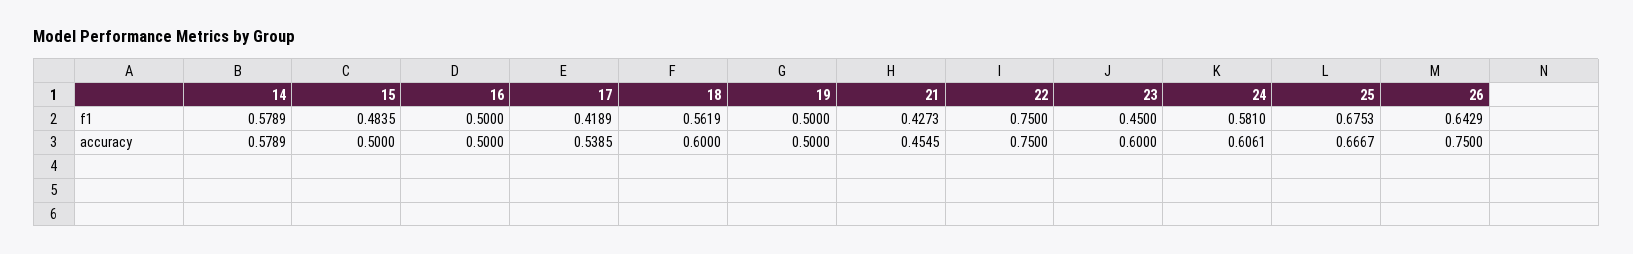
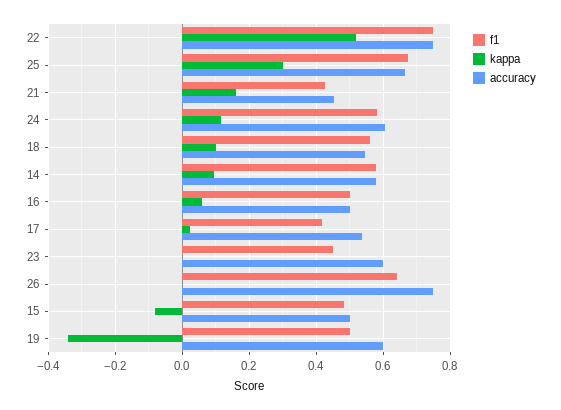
accuracy, 18: 0.6 -> 0.54
accuracy, 19: 0.5 -> 0.6
kappa, 22: none -> 0.52
kappa, 25: none -> 0.3
kappa, 21: none -> 0.16
kappa, 24: none -> 0.12
kappa, 18: none -> 0.1
kappa, 14: none -> 0.1
kappa, 16: none -> 0.06
kappa, 17: none -> 0.02
kappa, 23: none -> 0
kappa, 26: none -> 0
kappa, 15: none -> -0.08
kappa, 19: none -> -0.34

